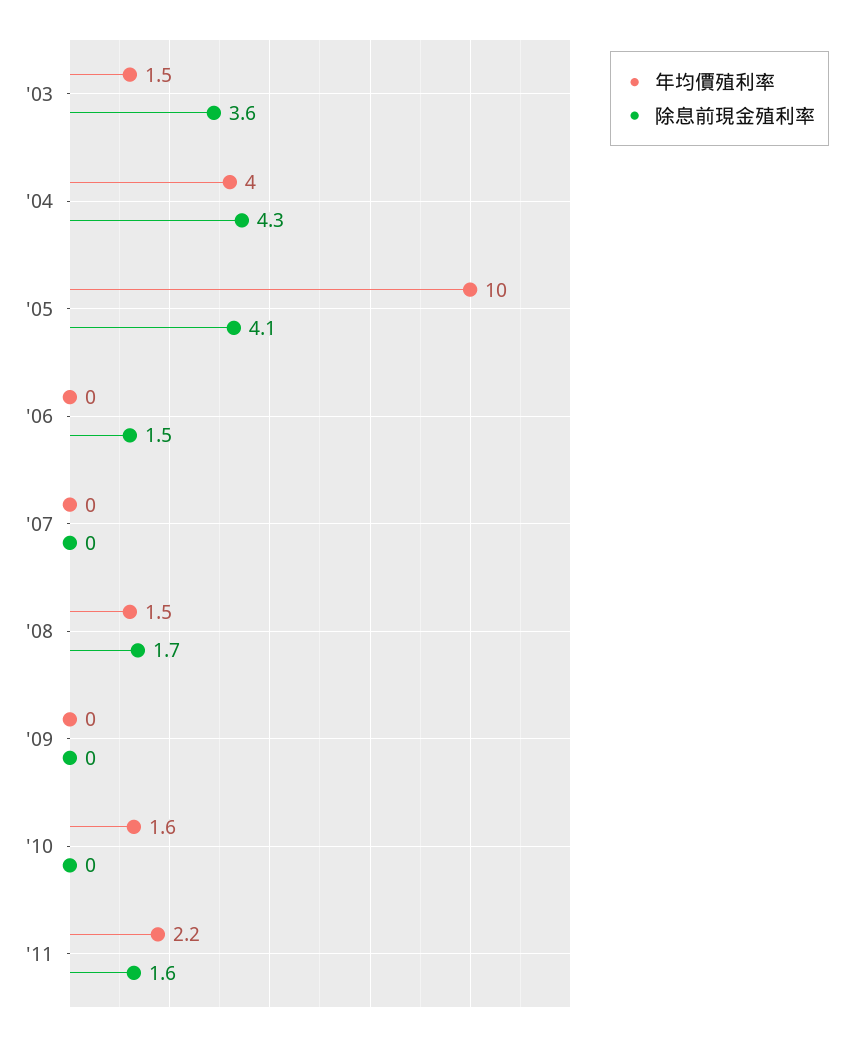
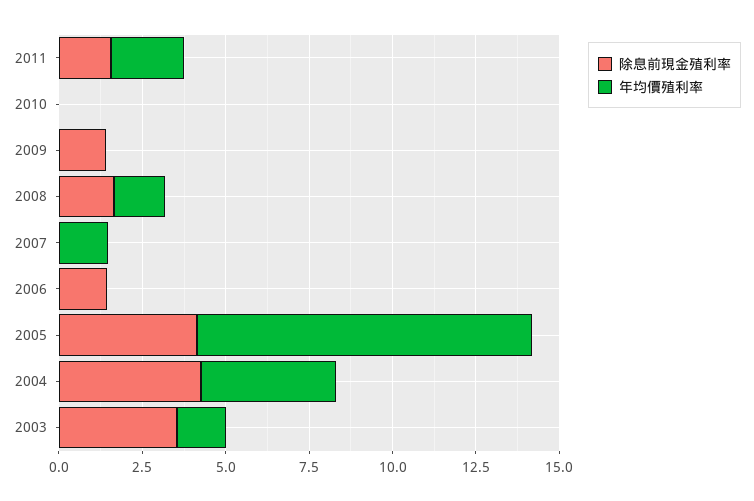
年均價殖利率, '07: 0 -> 1.5
除息前現金殖利率, '09: 0 -> 1.5
年均價殖利率, '10: 1.6 -> 0

